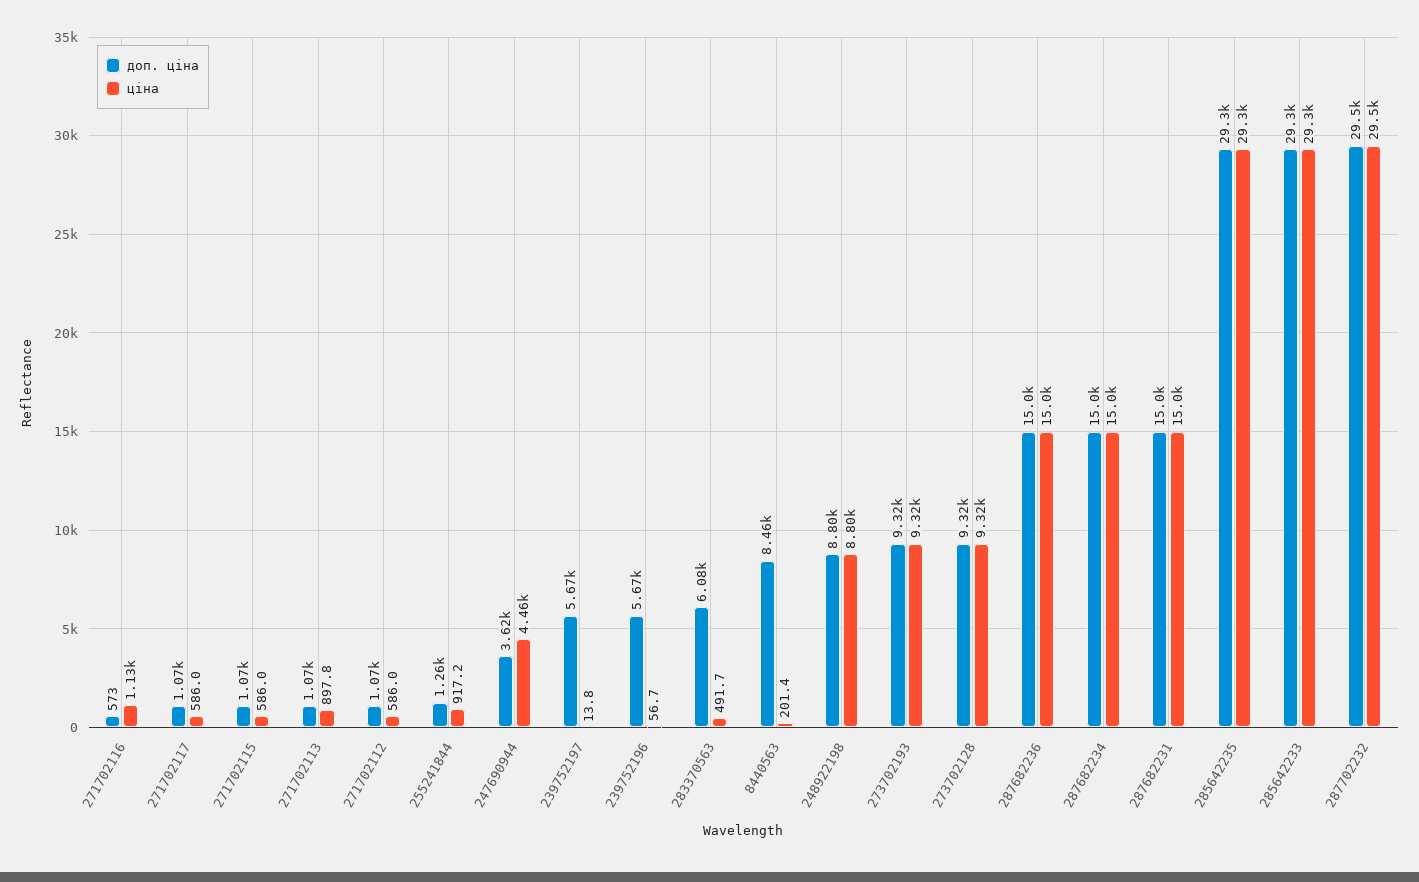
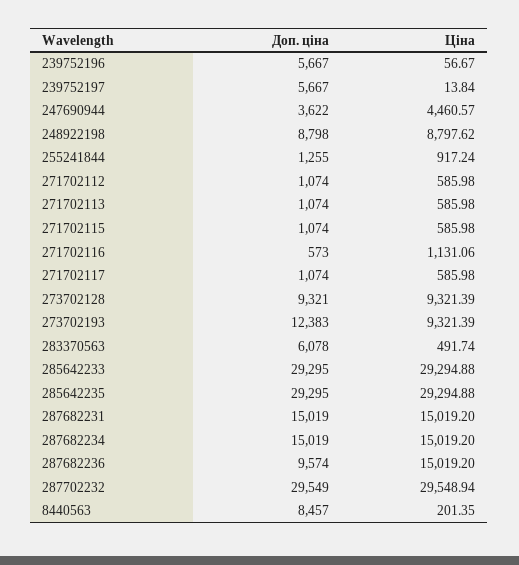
ціна, 271702113: 897.8 -> 585.98
доп. ціна, 273702193: 9320 -> 12383
доп. ціна, 287682236: 15000 -> 9574

